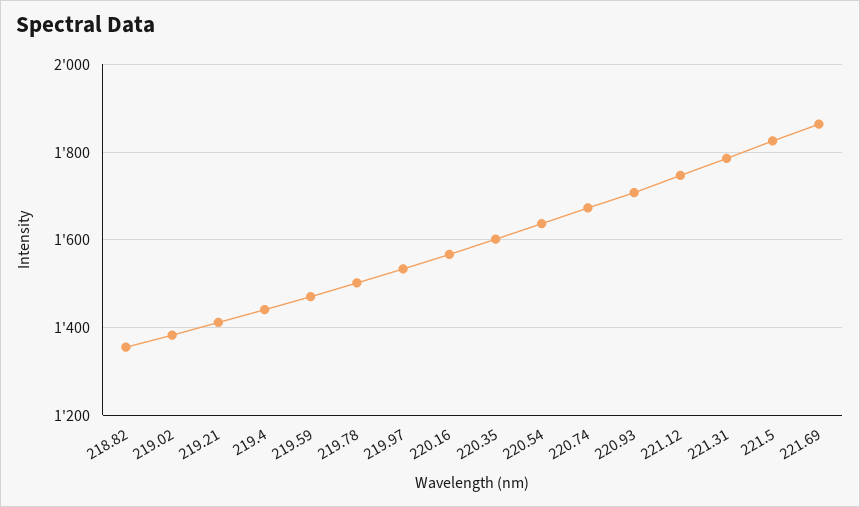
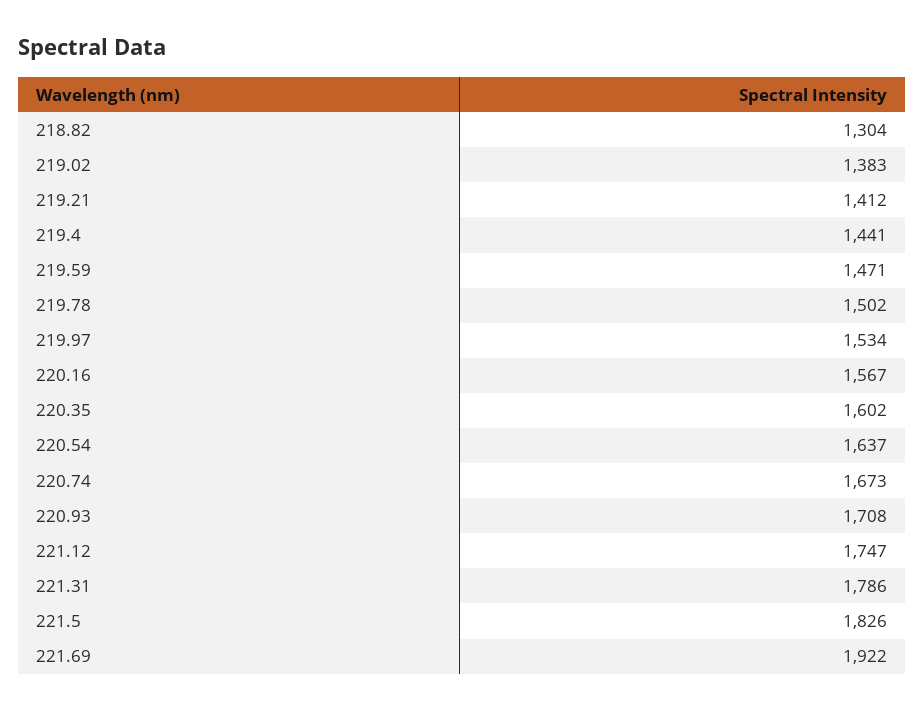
218.82: 1360 -> 1304
221.69: 1860 -> 1922

